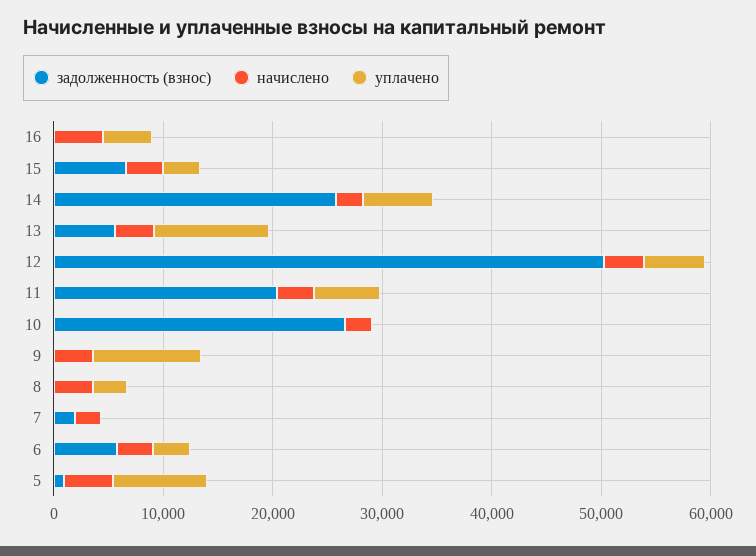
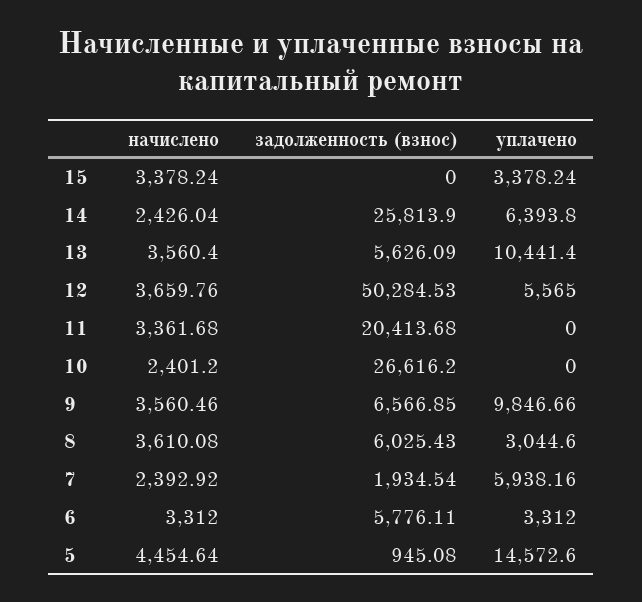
задолженность (взнос), 16: 0 -> none
начислено, 16: 4000 -> none
уплачено, 16: 4000 -> none
задолженность (взнос), 15: 6000 -> 0
уплачено, 11: 6000 -> 0
задолженность (взнос), 9: 0 -> 6566.85
задолженность (взнос), 8: 0 -> 6025.43
уплачено, 7: 0 -> 5938.16
уплачено, 5: 8000 -> 14572.6

